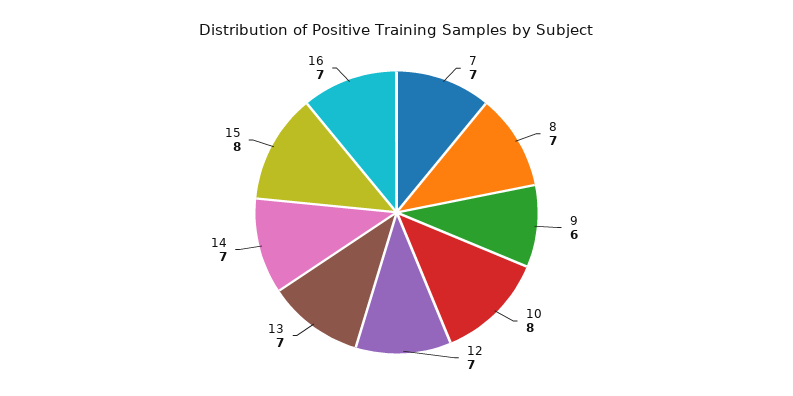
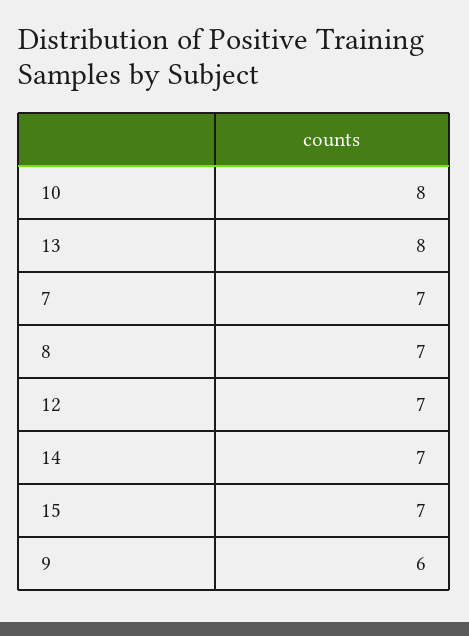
13: 7 -> 8
15: 8 -> 7
16: 7 -> none

